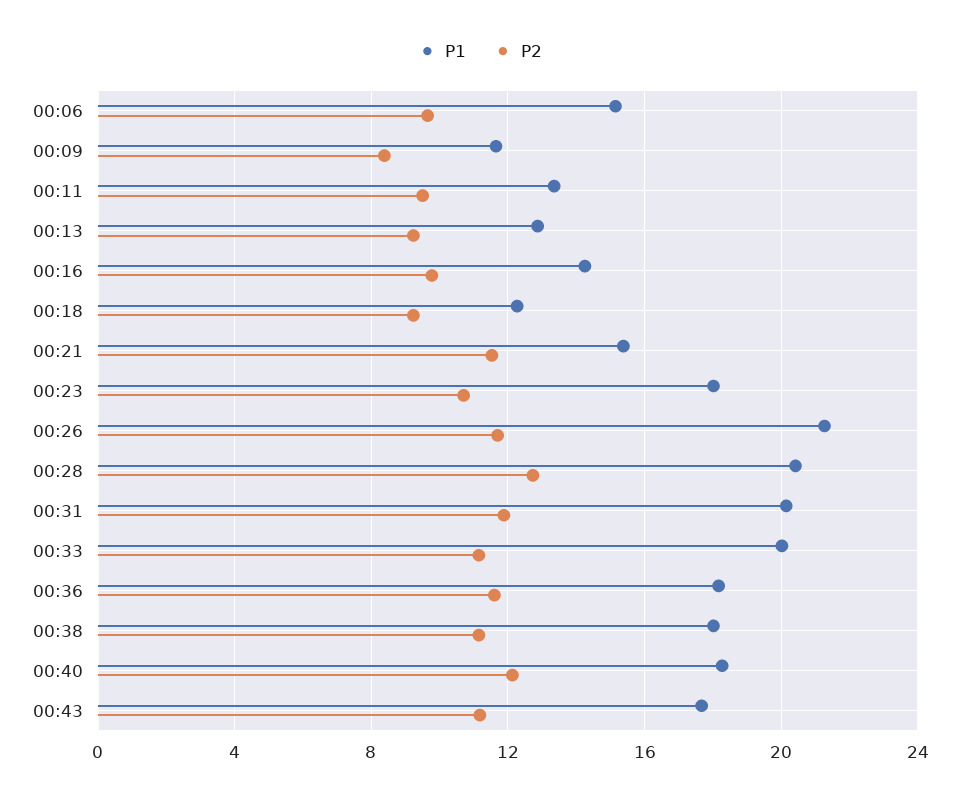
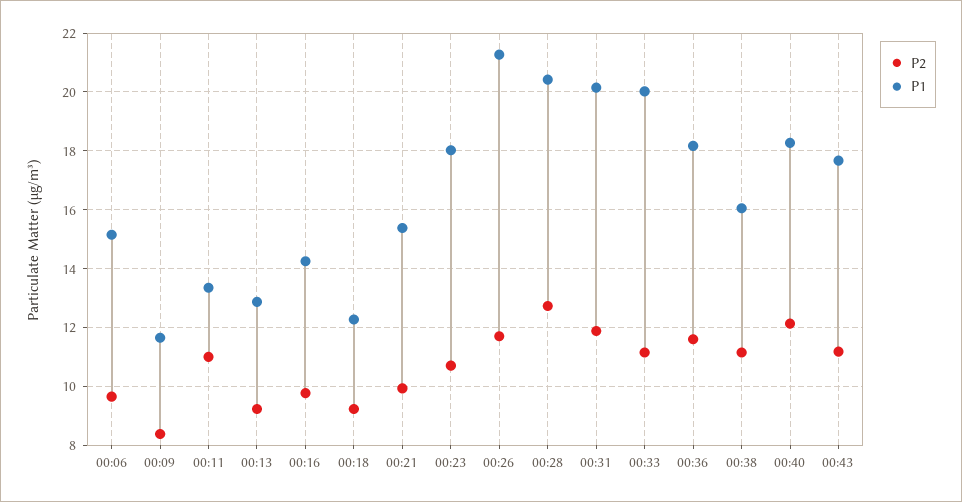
P2, 00:11: 9.5 -> 11
P2, 00:21: 11.5 -> 10
P1, 00:38: 18 -> 16

